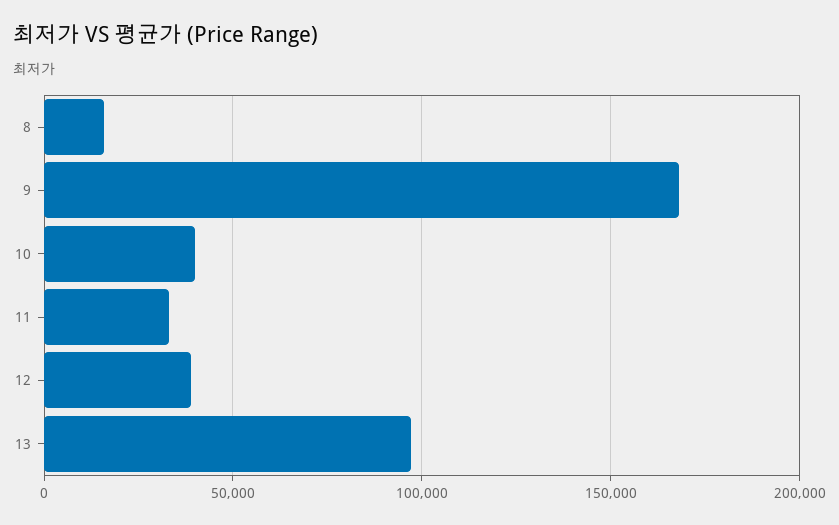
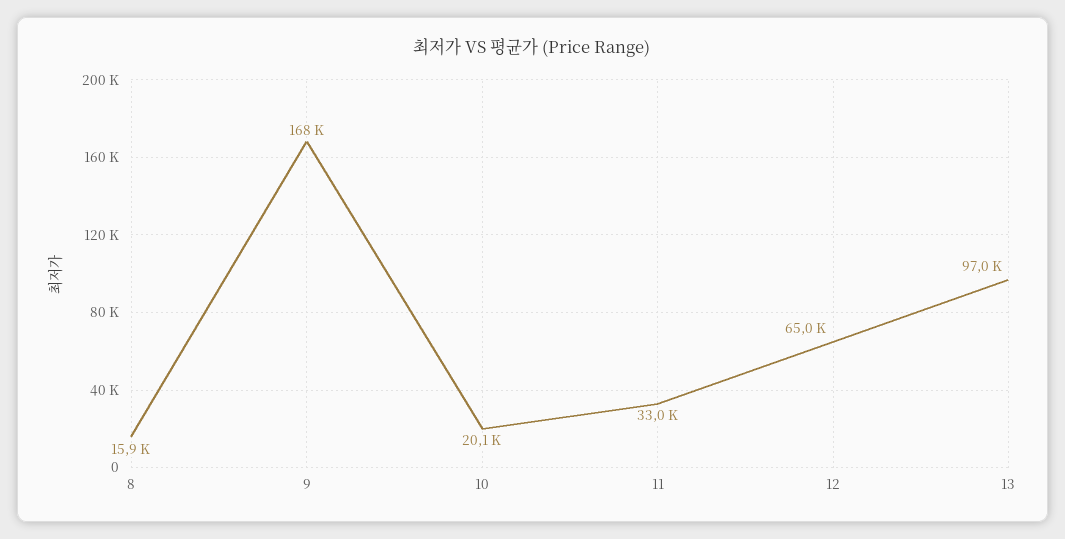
10: 40000 -> 20100
12: 40000 -> 65000

